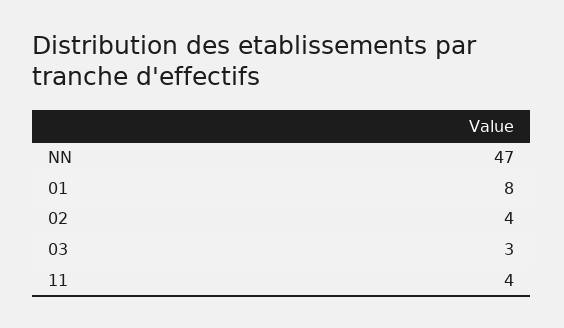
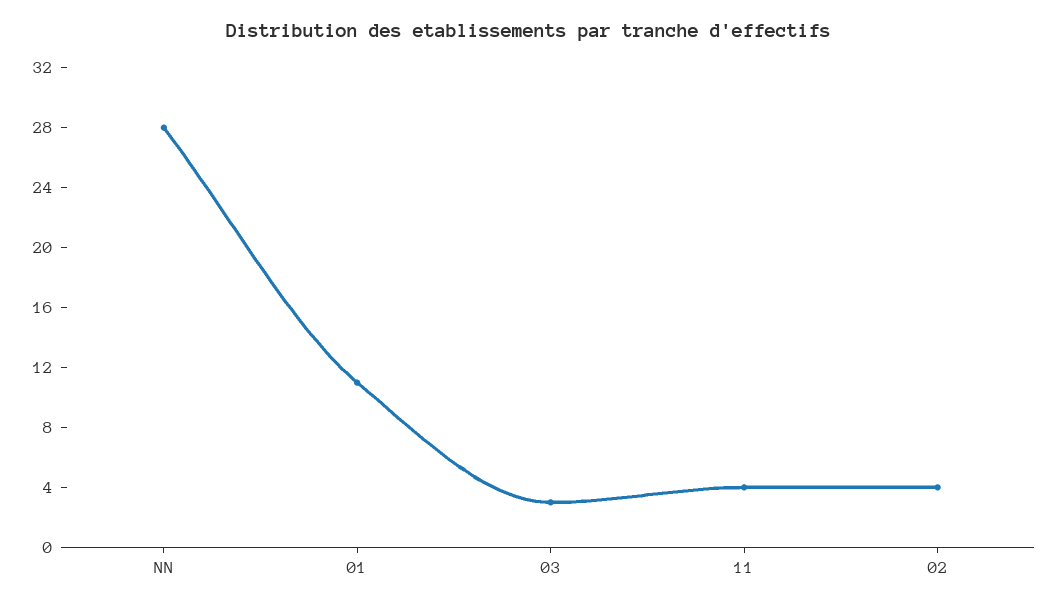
NN: 47 -> 28
01: 8 -> 11

